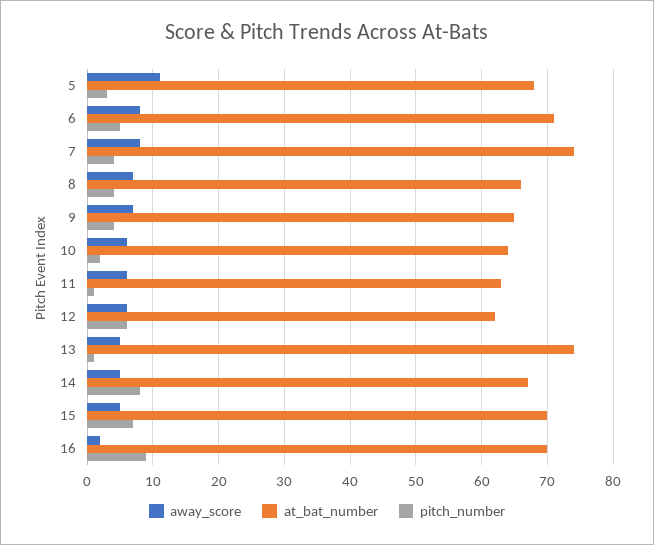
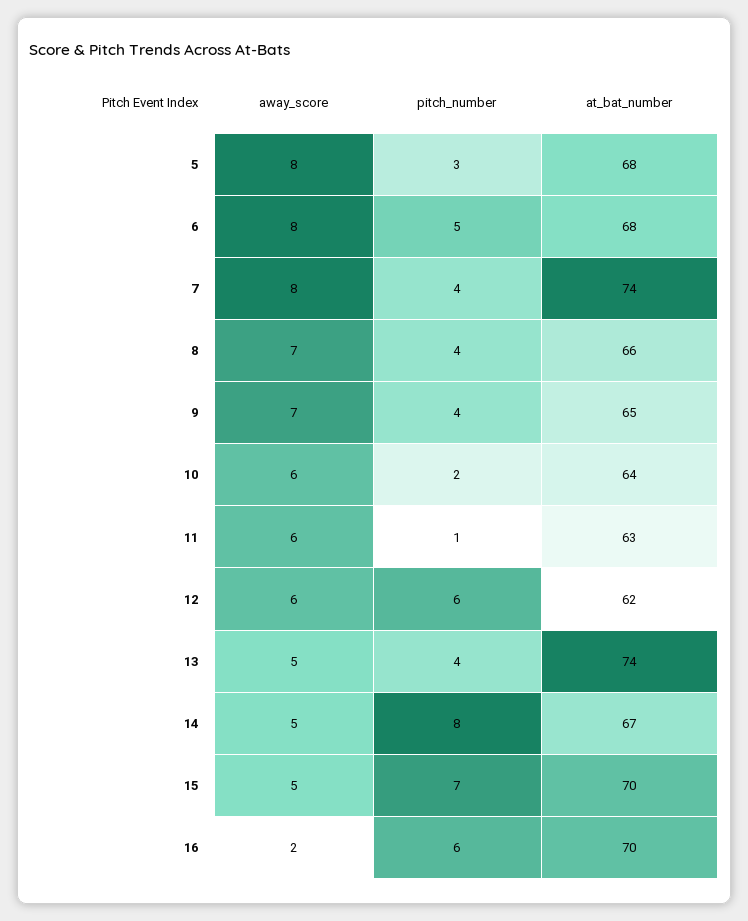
away_score, 5: 11 -> 8
at_bat_number, 6: 71 -> 68
pitch_number, 13: 1 -> 4
pitch_number, 16: 9 -> 6

